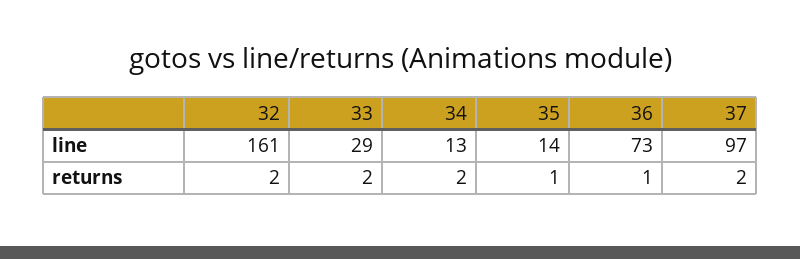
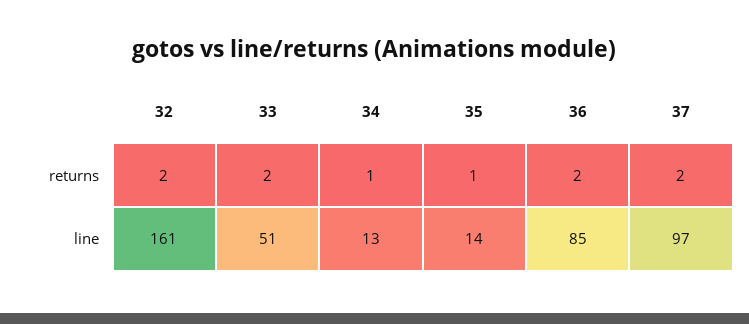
33, line: 29 -> 51
36, line: 73 -> 85
34, returns: 2 -> 1
36, returns: 1 -> 2

